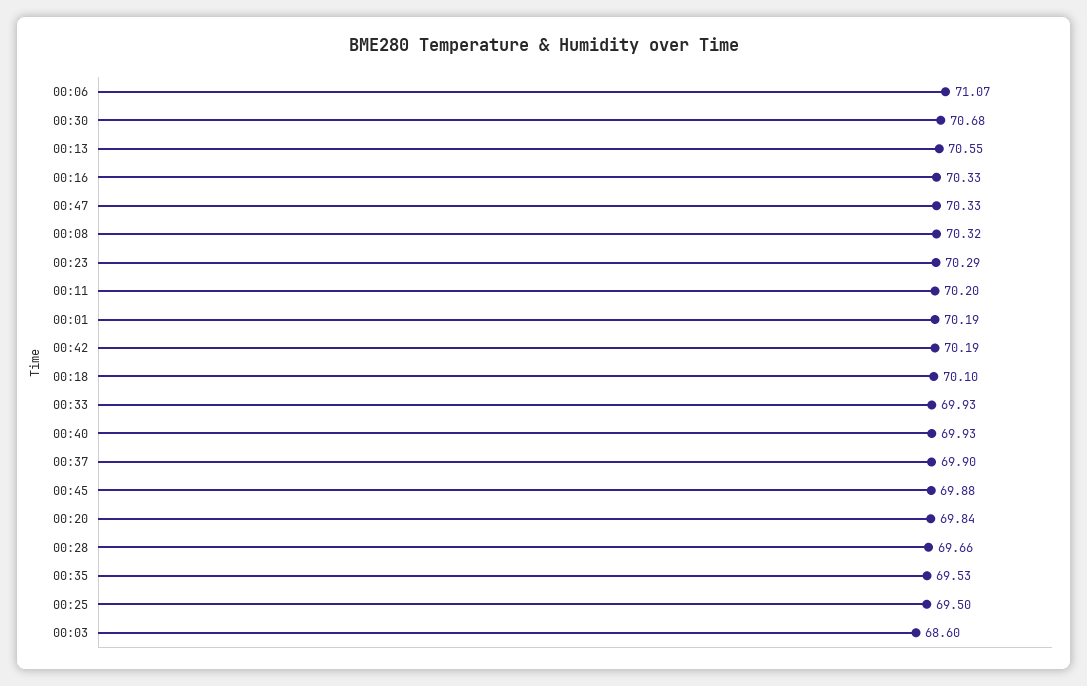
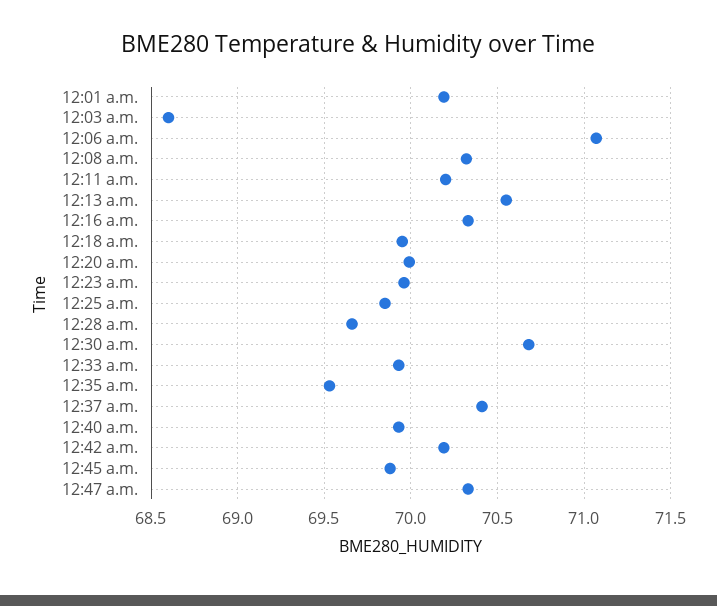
00:23: 70.29 -> 69.95
00:18: 70.1 -> 69.95
00:37: 69.9 -> 70.4
00:20: 69.84 -> 70
00:25: 69.5 -> 69.85

